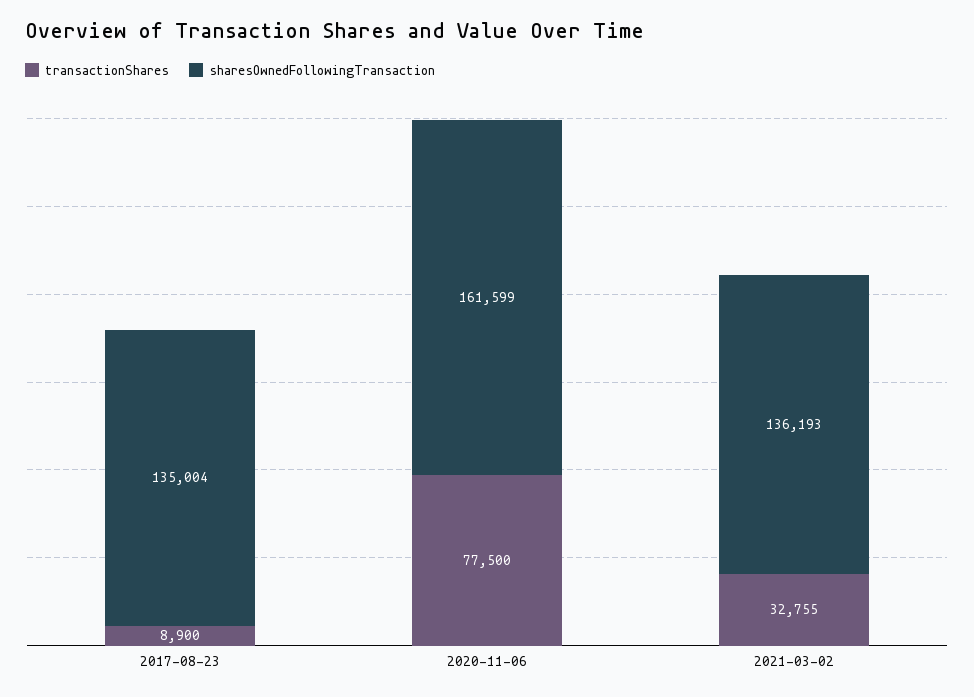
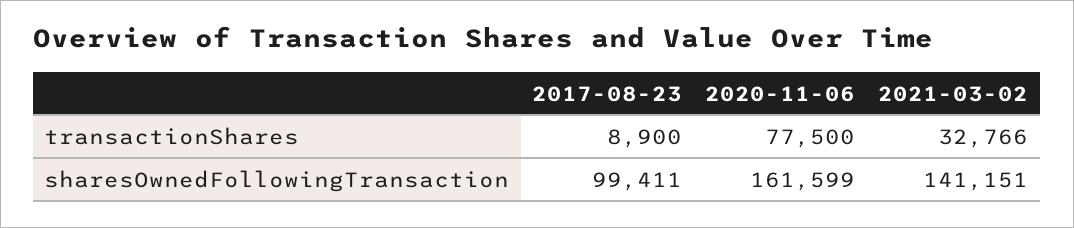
sharesOwnedFollowingTransaction, 2017-08-23: 135004 -> 99411
transactionShares, 2021-03-02: 32755 -> 32766
sharesOwnedFollowingTransaction, 2021-03-02: 136193 -> 141151

